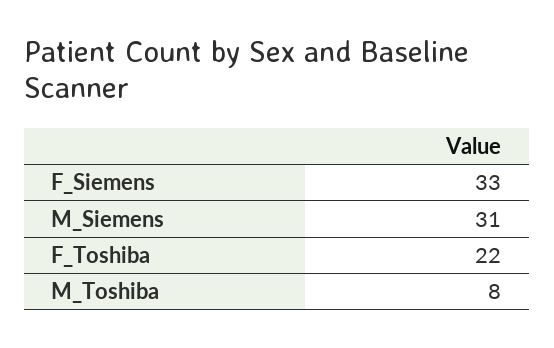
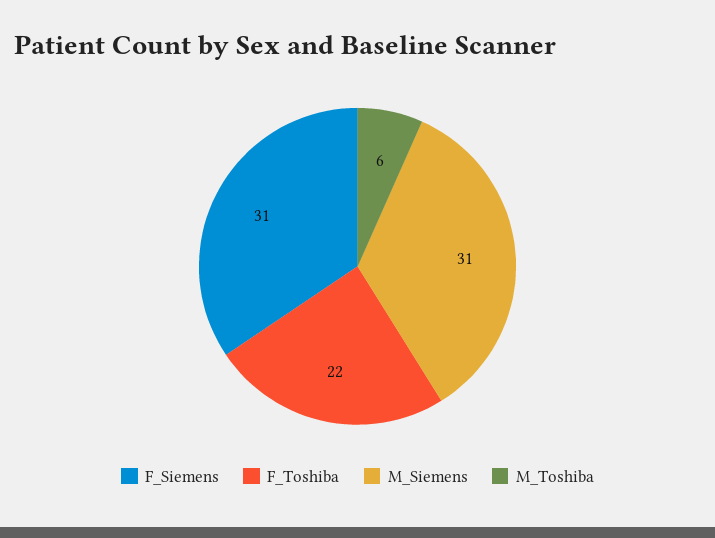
F_Siemens: 33 -> 31
M_Toshiba: 8 -> 6

